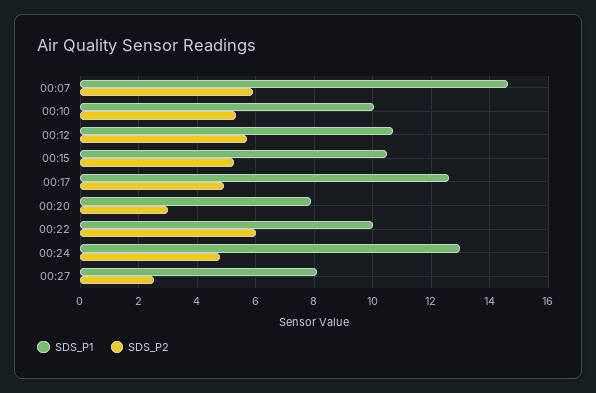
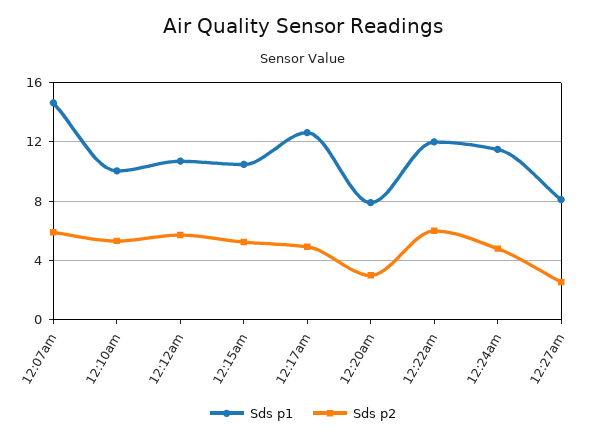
SDS_P1, 00:22: 10 -> 12
SDS_P1, 00:24: 13 -> 11.5

